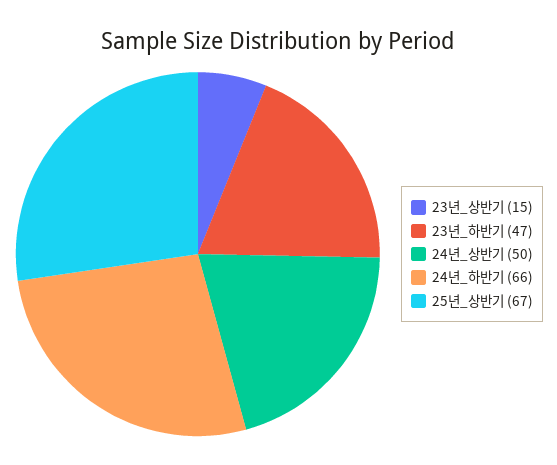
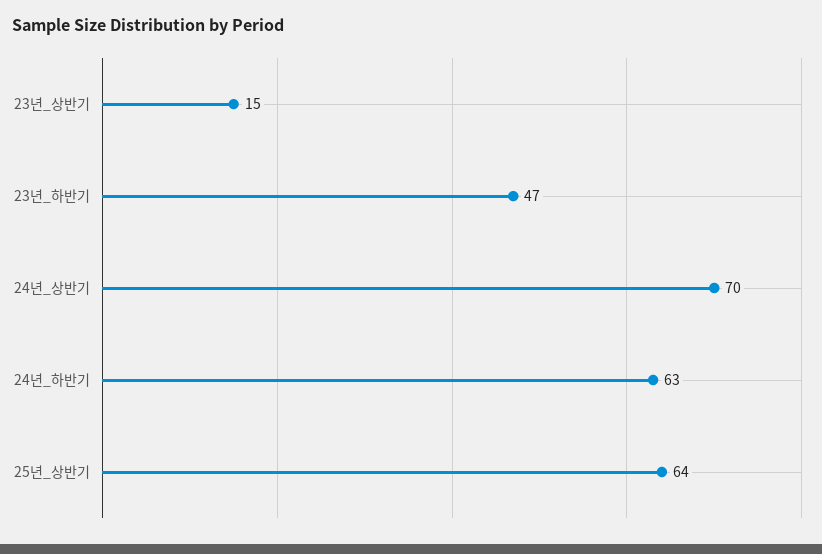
24년_상반기: 50 -> 70
24년_하반기: 66 -> 63
25년_상반기: 67 -> 64

